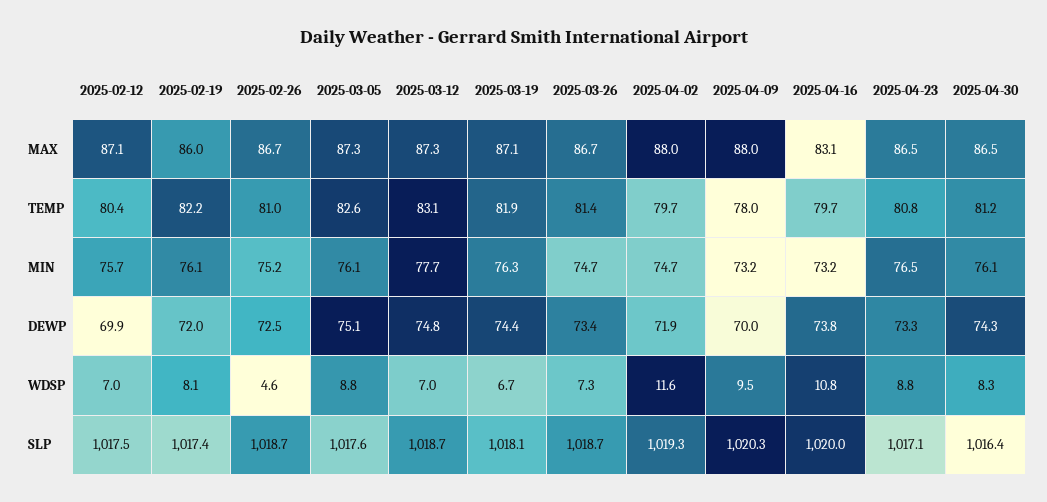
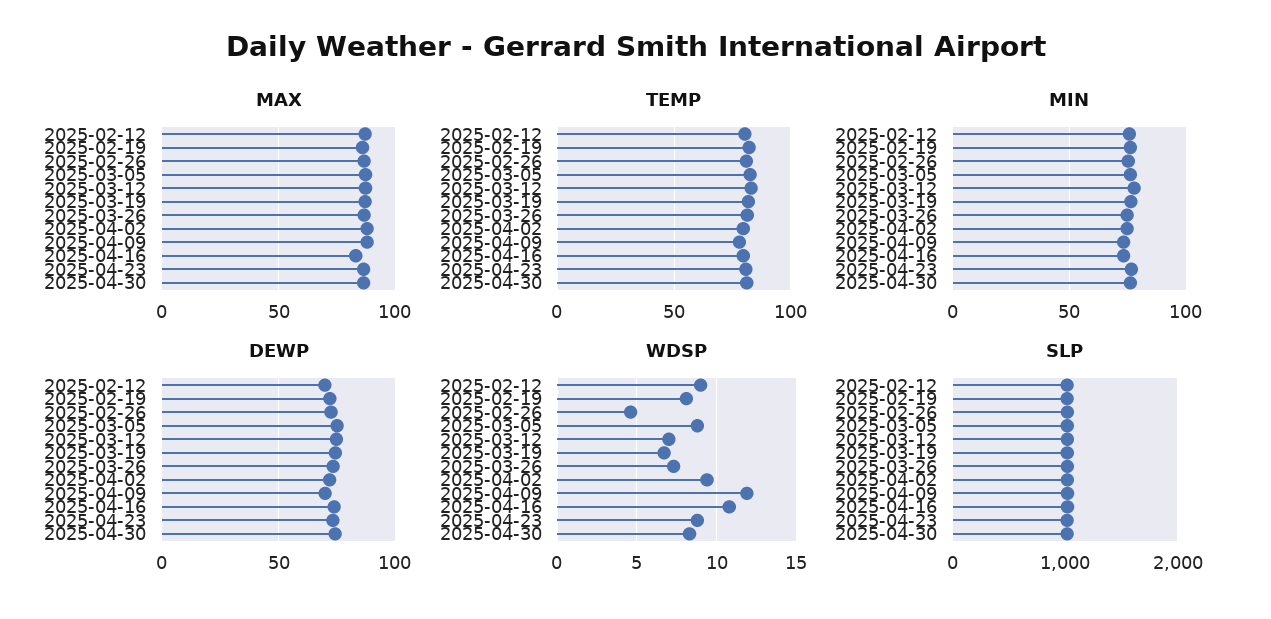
WDSP, 2025-02-12: 7 -> 9
WDSP, 2025-04-02: 11.6 -> 9.5
WDSP, 2025-04-09: 9.5 -> 12

